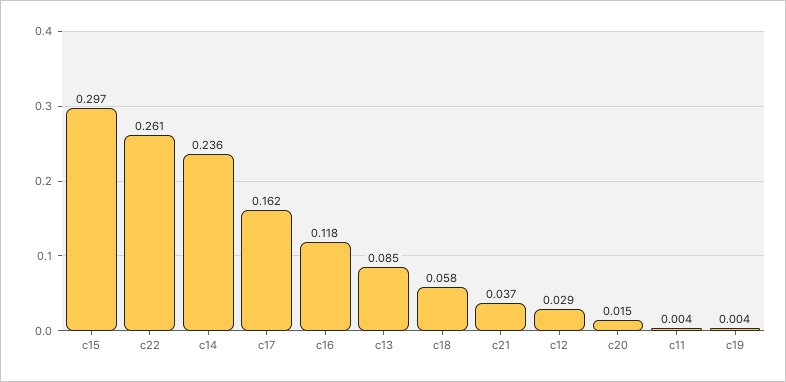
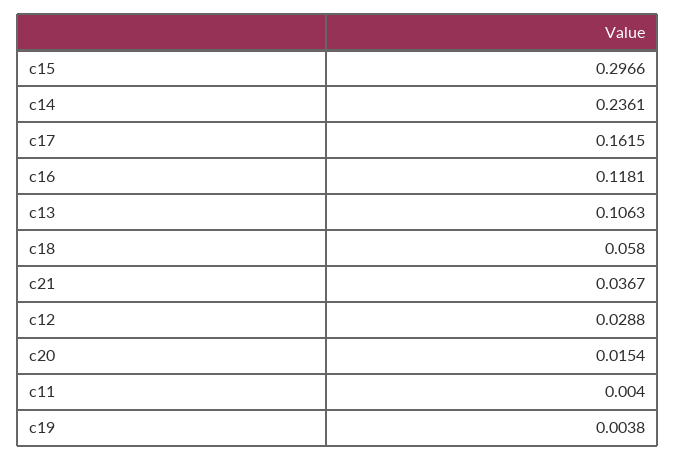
c22: 0.261 -> none
c13: 0.085 -> 0.1063

